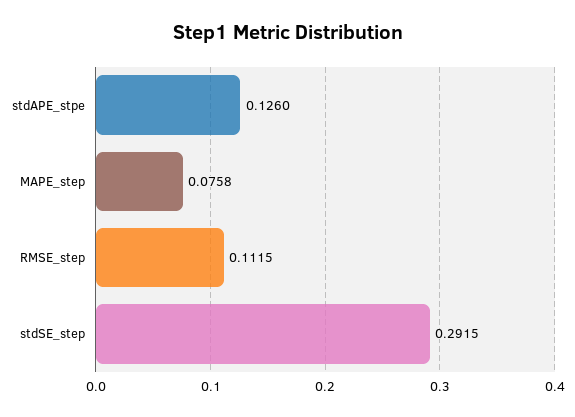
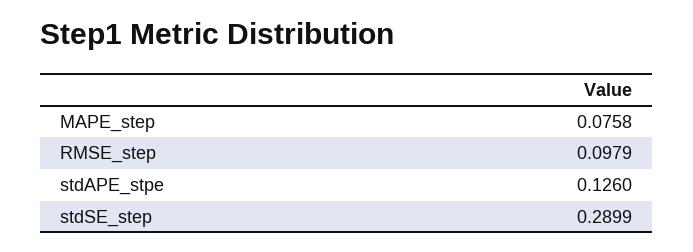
RMSE_step: 0.1115 -> 0.0979
stdSE_step: 0.2915 -> 0.2899

